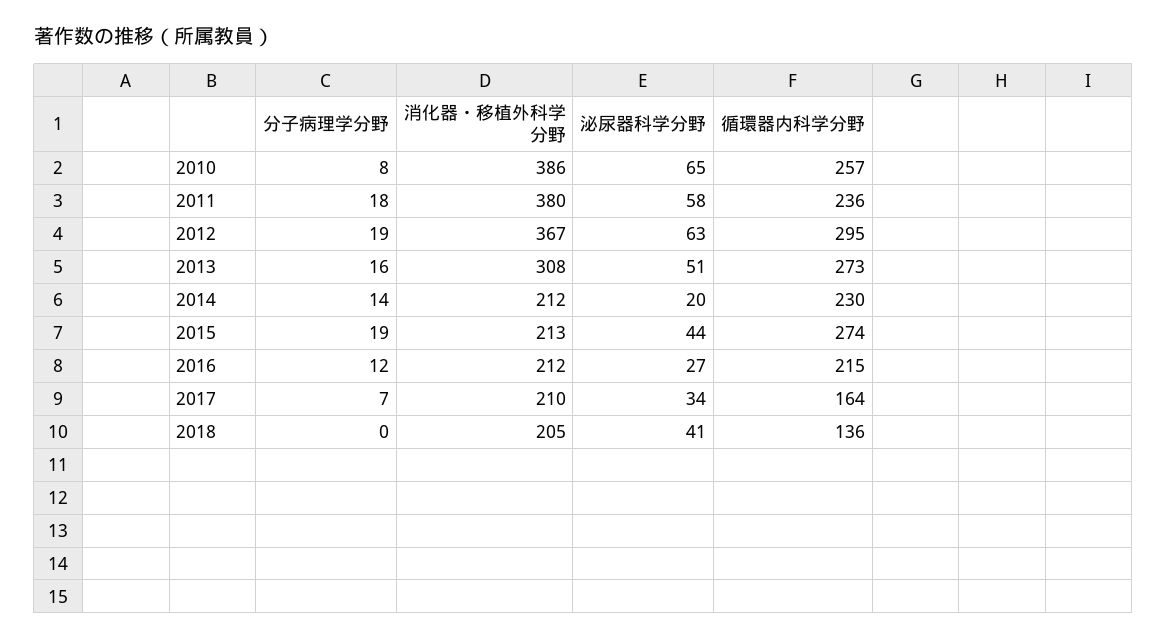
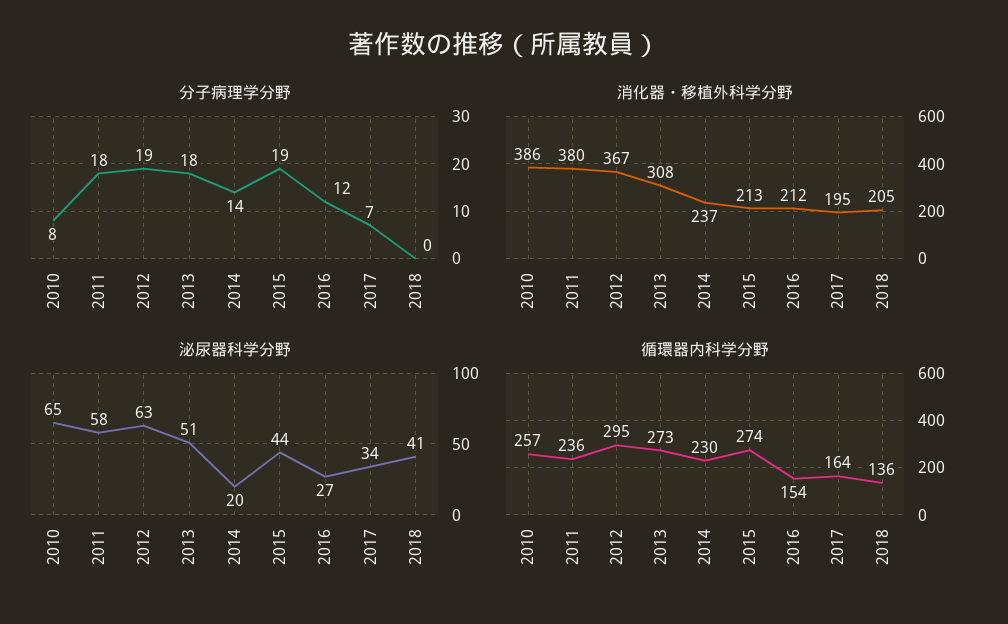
分子病理学分野, 2013: 16 -> 18
消化器・移植外科学分野, 2014: 212 -> 237
循環器内科学分野, 2016: 215 -> 154
消化器・移植外科学分野, 2017: 210 -> 195

